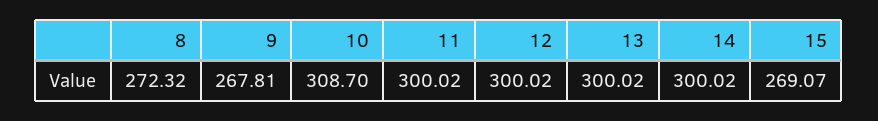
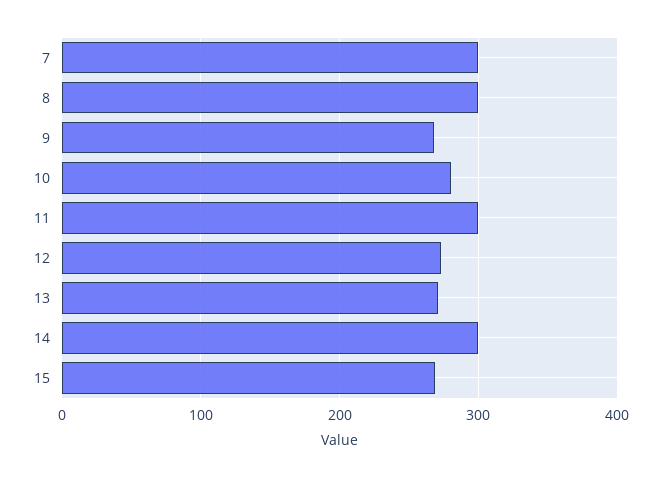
8: 272.32 -> 300
10: 308.7 -> 280
12: 300.02 -> 270
13: 300.02 -> 270
7: none -> 300

